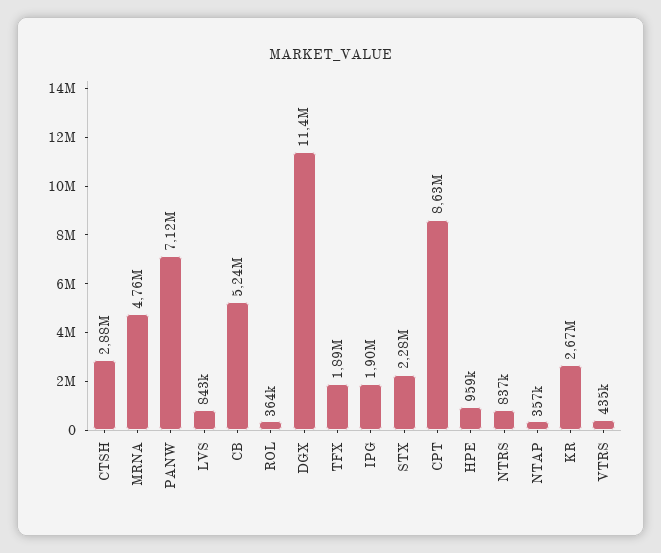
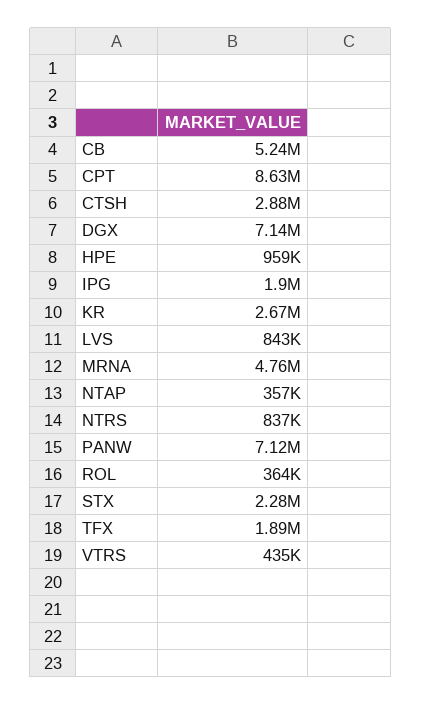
DGX: 11400000 -> 7140000

